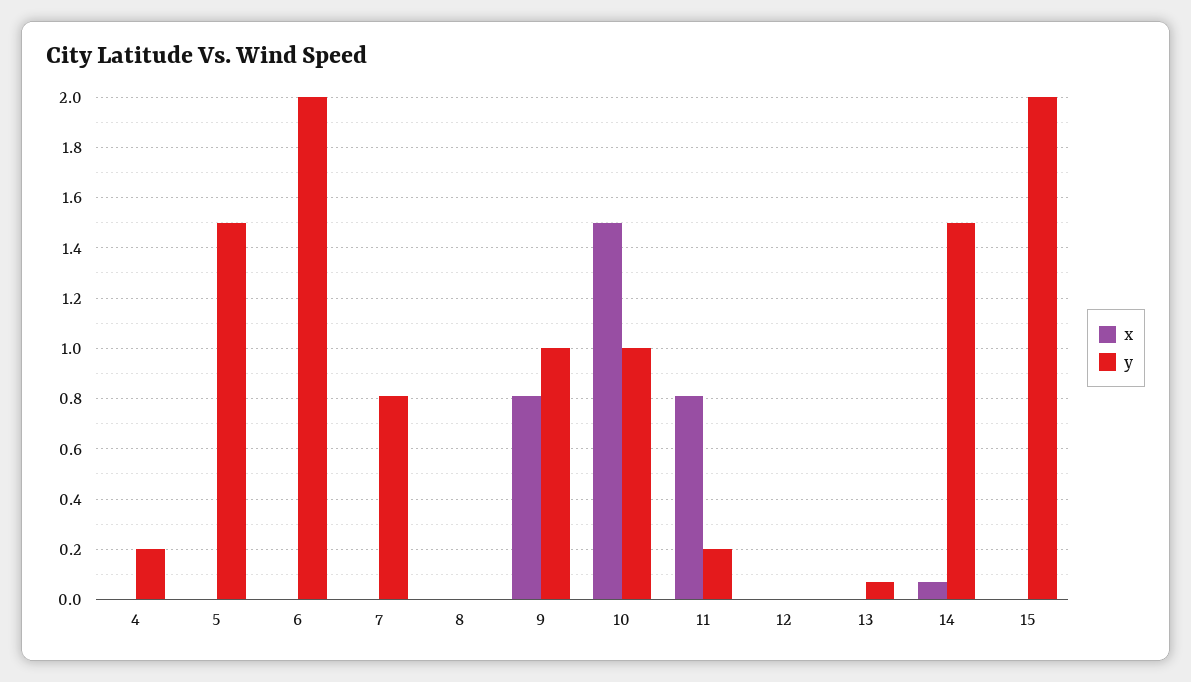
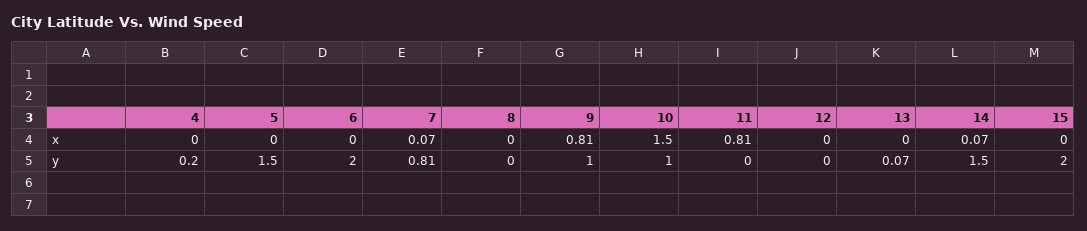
x, 7: 0 -> 0.07
y, 11: 0.2 -> 0

